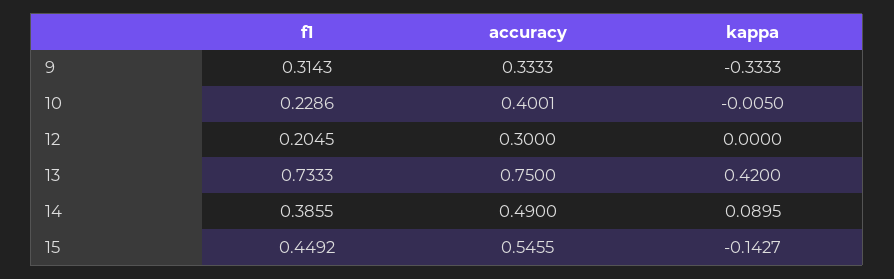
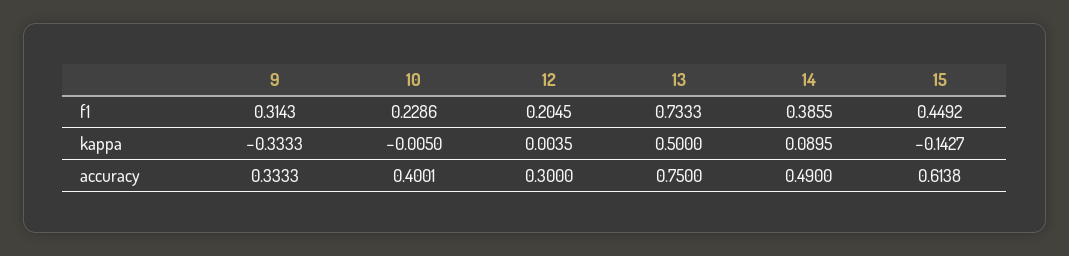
kappa, 12: 0 -> 0.0035
kappa, 13: 0.42 -> 0.5
accuracy, 15: 0.5455 -> 0.6138

